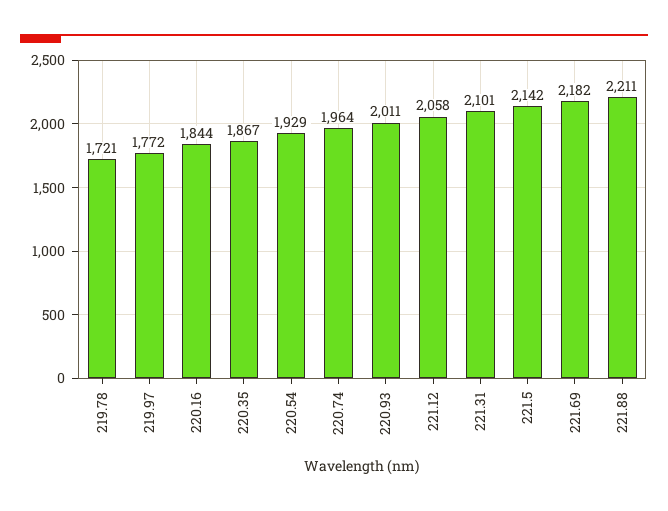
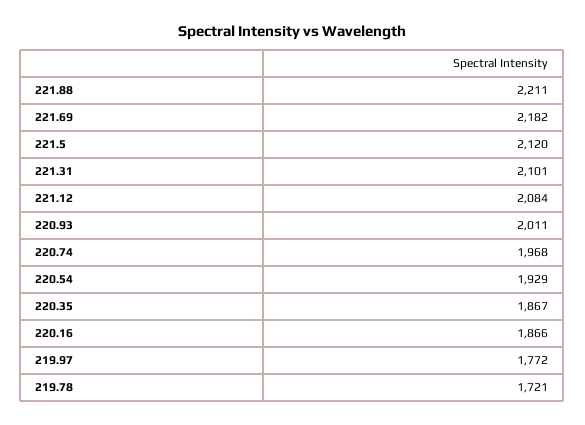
220.16: 1844 -> 1866
220.74: 1964 -> 1968
221.12: 2058 -> 2084
221.5: 2142 -> 2120

